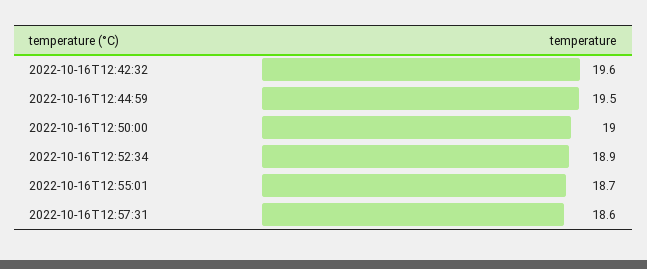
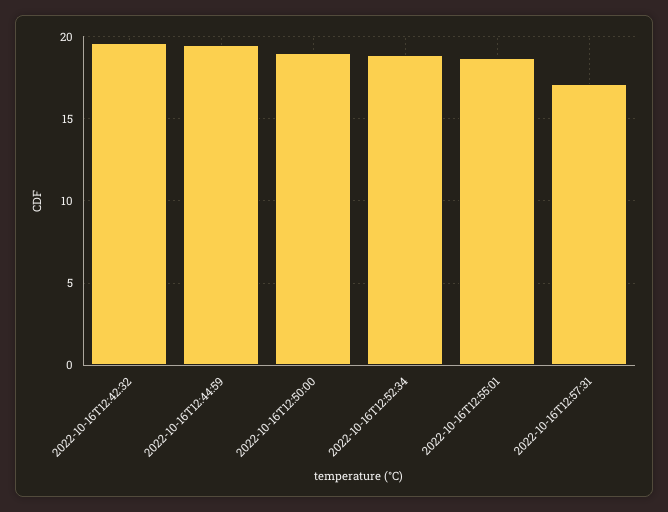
2022-10-16T12:57:31: 18.6 -> 17

